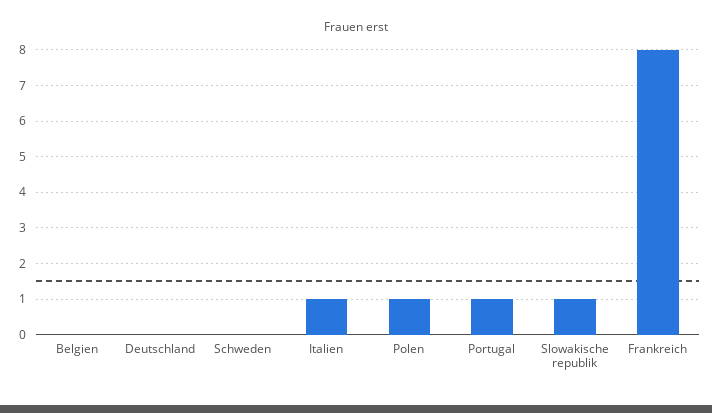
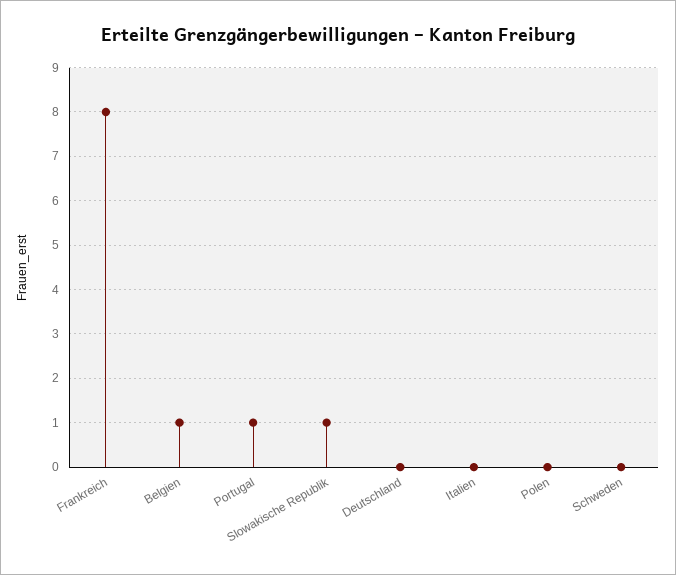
Belgien: 0 -> 1
Italien: 1 -> 0
Polen: 1 -> 0

